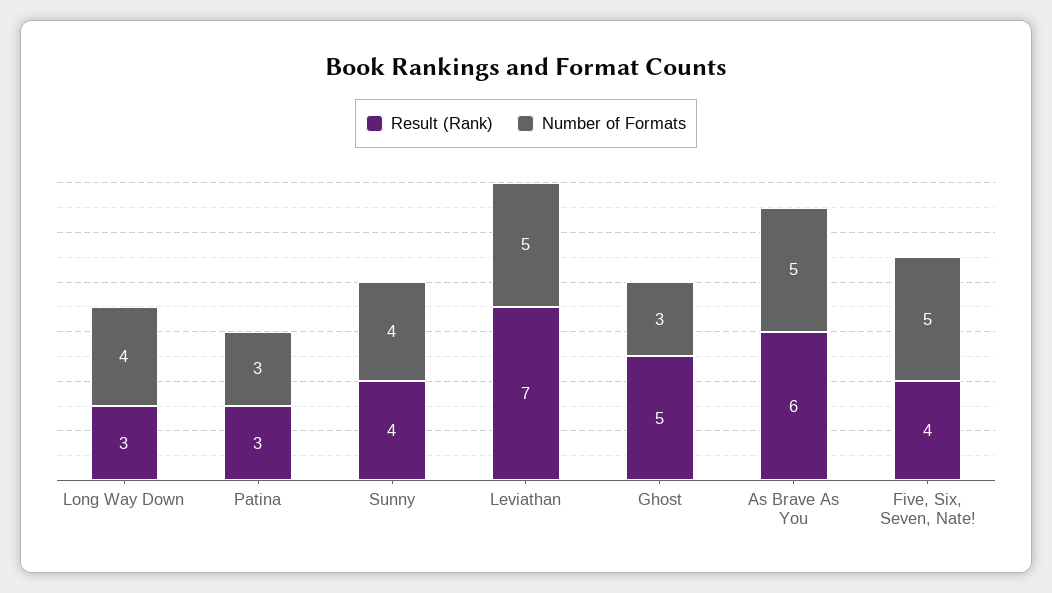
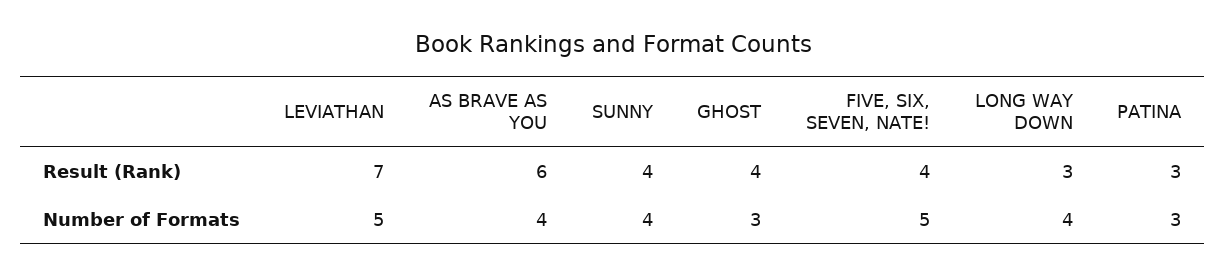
Result (Rank), Ghost: 5 -> 4
Number of Formats, As Brave As You: 5 -> 4

